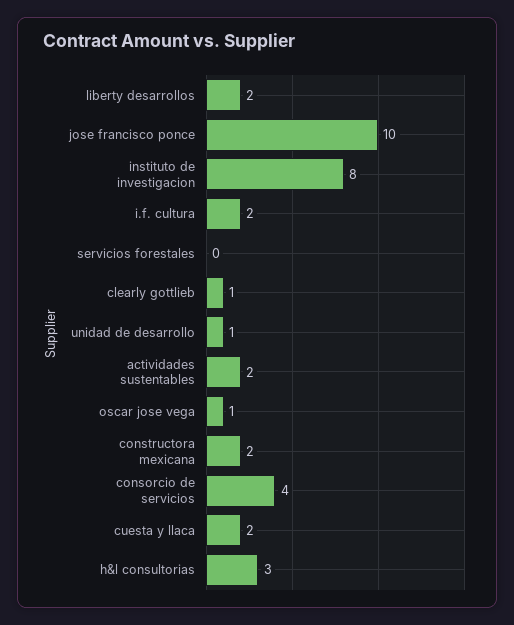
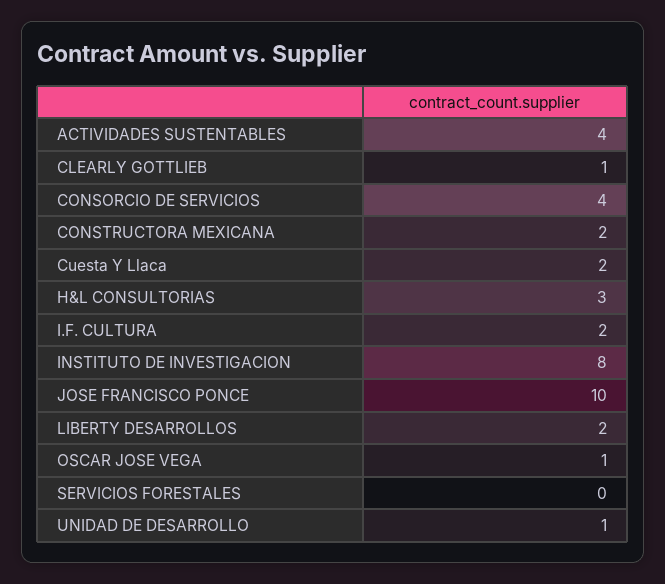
actividades sustentables: 2 -> 4

